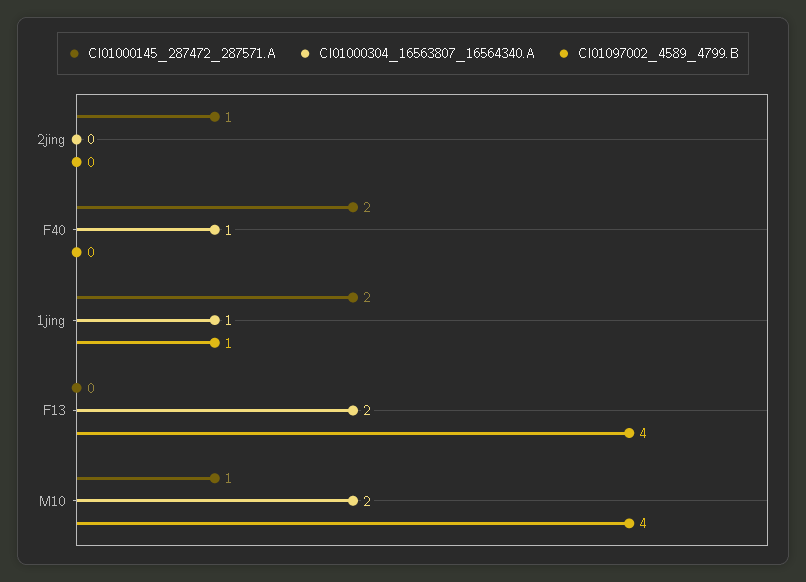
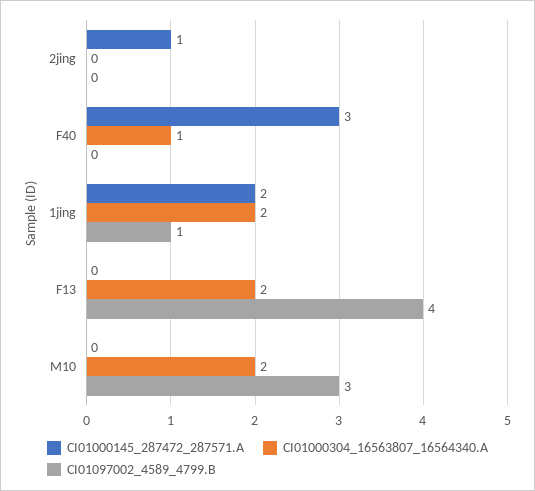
CI01000145_287472_287571.A, F40: 2 -> 3
CI01000304_16563807_16564340.A, 1jing: 1 -> 2
CI01000145_287472_287571.A, M10: 1 -> 0
CI01097002_4589_4799.B, M10: 4 -> 3

